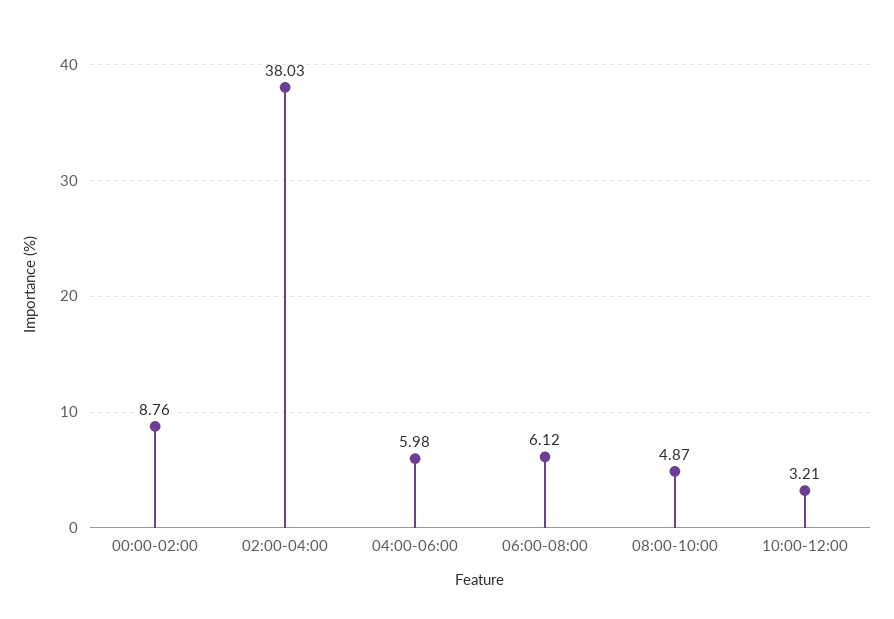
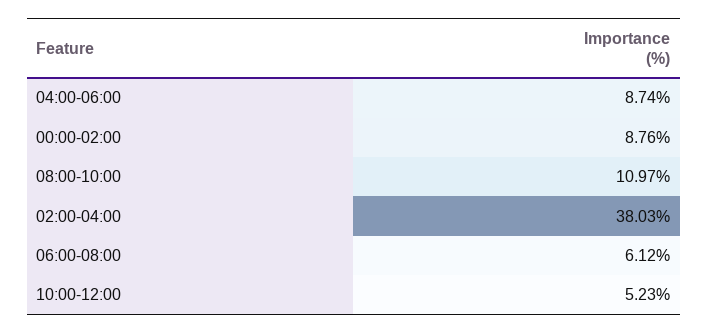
04:00-06:00: 5.98 -> 8.74
08:00-10:00: 4.87 -> 10.97
10:00-12:00: 3.21 -> 5.23

